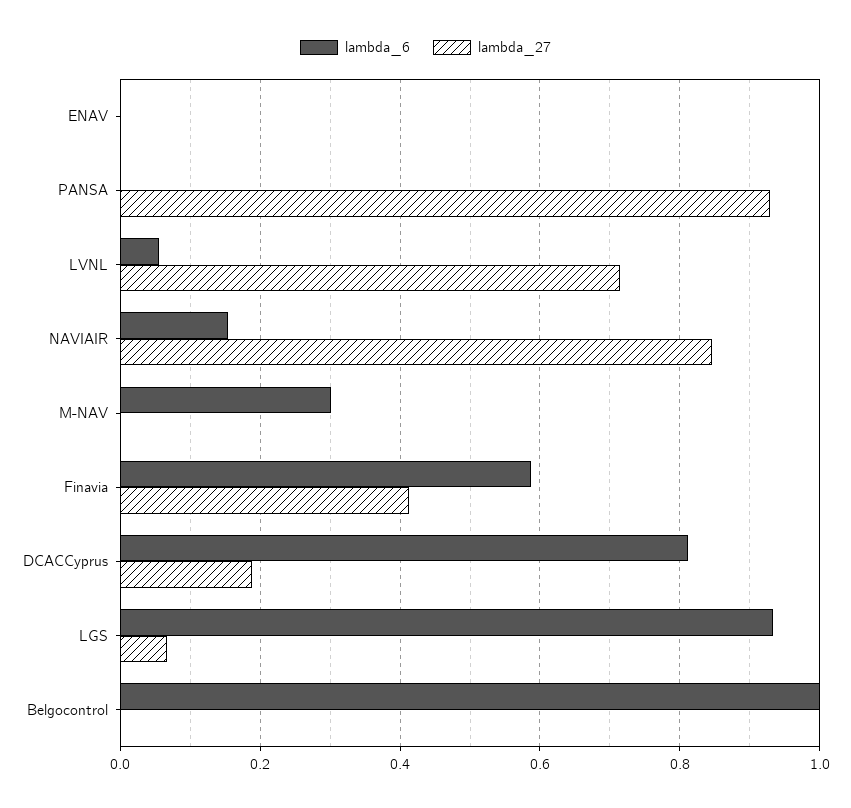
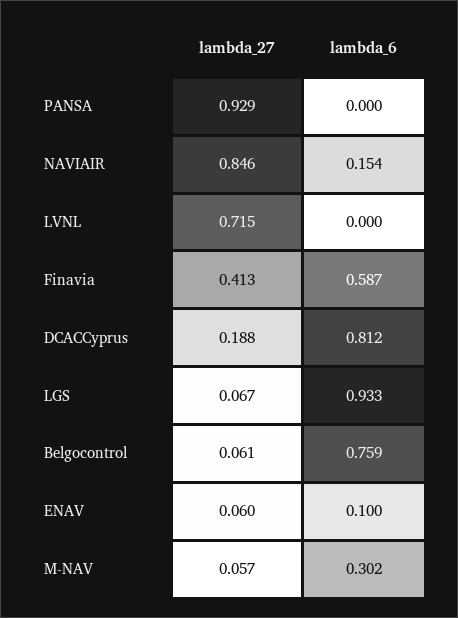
lambda_6, ENAV: 0 -> 0.1
lambda_27, ENAV: 0 -> 0.06
lambda_6, LVNL: 0.06 -> 0
lambda_27, M-NAV: 0 -> 0.057
lambda_6, Belgocontrol: 1 -> 0.759
lambda_27, Belgocontrol: 0 -> 0.061

